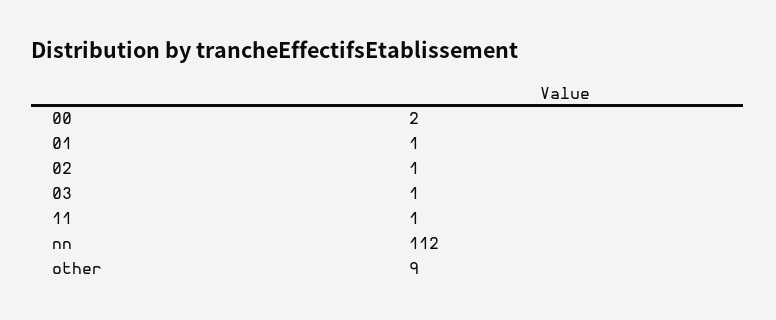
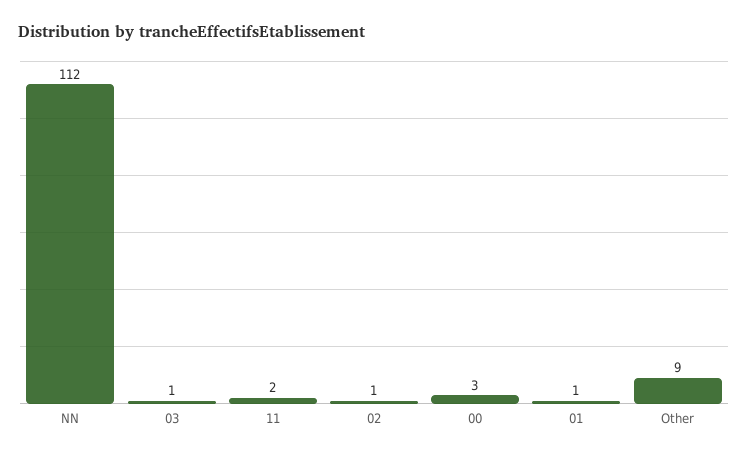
00: 2 -> 3
11: 1 -> 2

